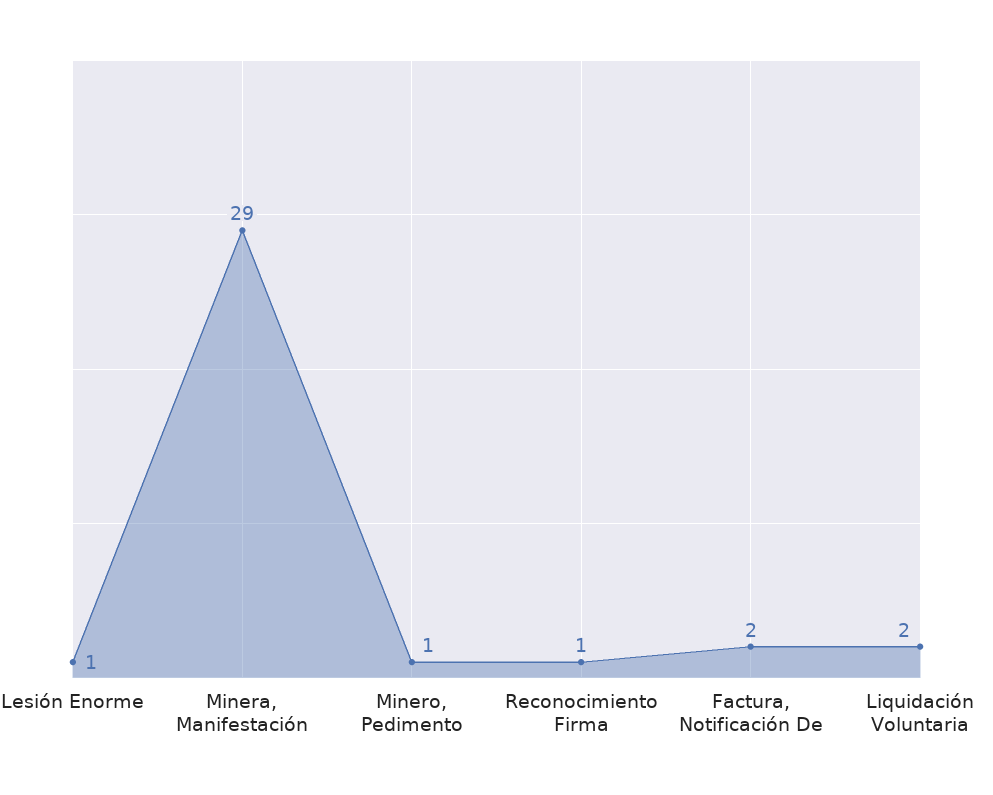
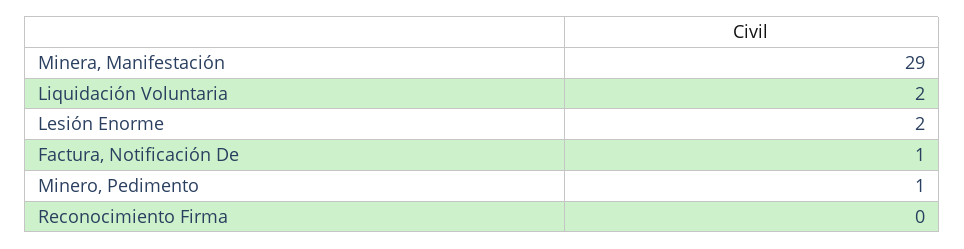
Lesión Enorme: 1 -> 2
Reconocimiento Firma: 1 -> 0
Factura, Notificación De: 2 -> 1

